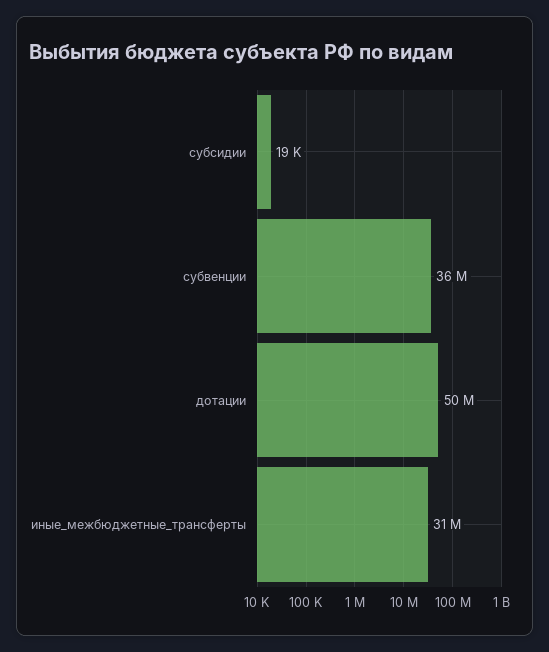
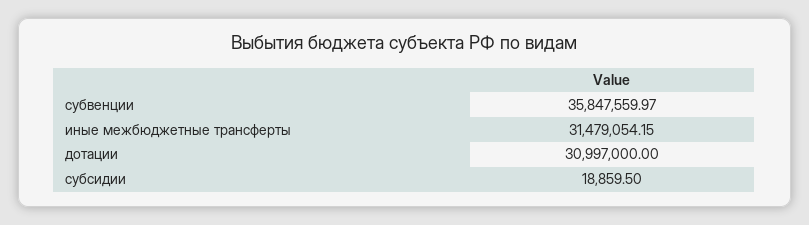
дотации: 50000000 -> 30997000

